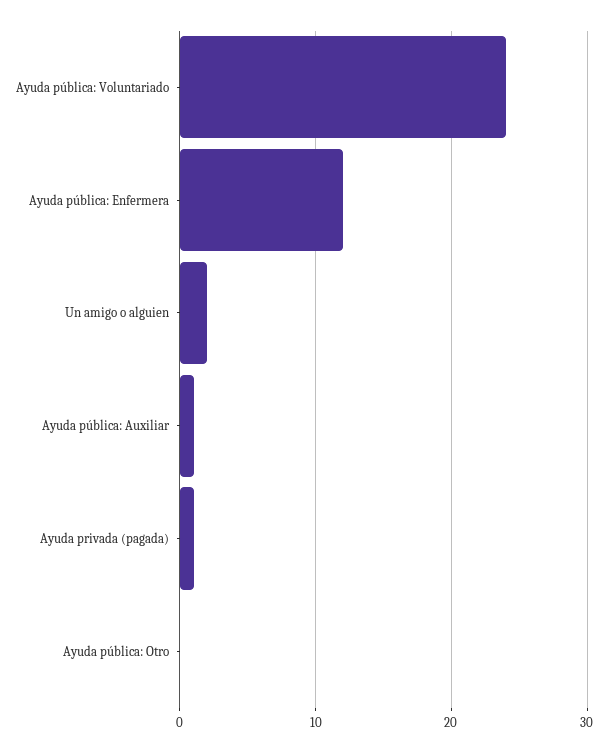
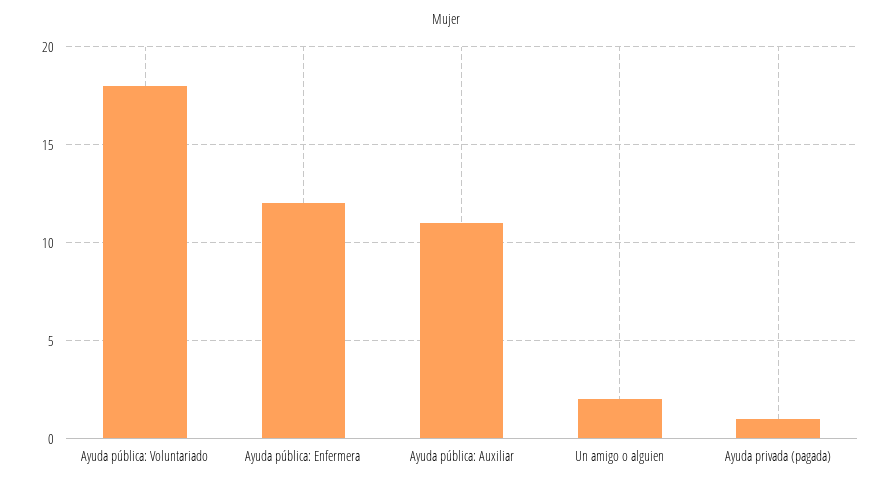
Ayuda pública: Voluntariado: 24 -> 18
Ayuda pública: Auxiliar: 1 -> 11
Ayuda pública: Otro: 0 -> none

